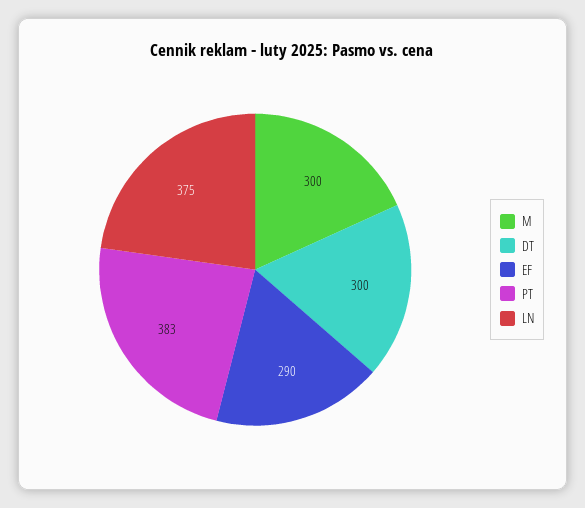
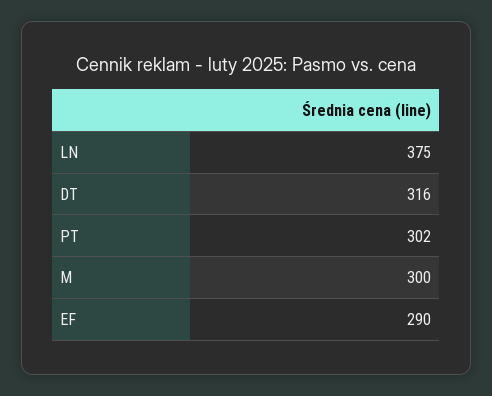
DT: 300 -> 316
PT: 383 -> 302

